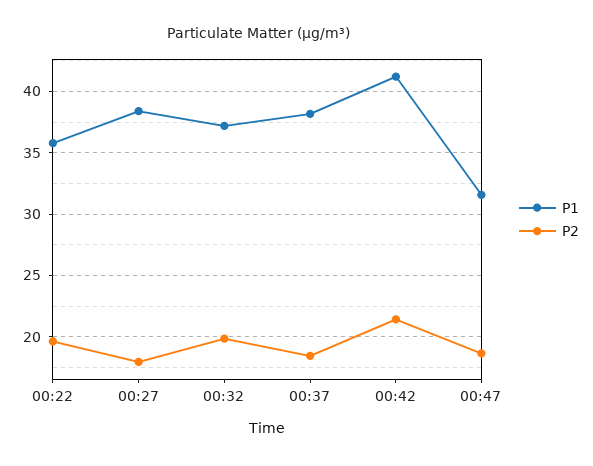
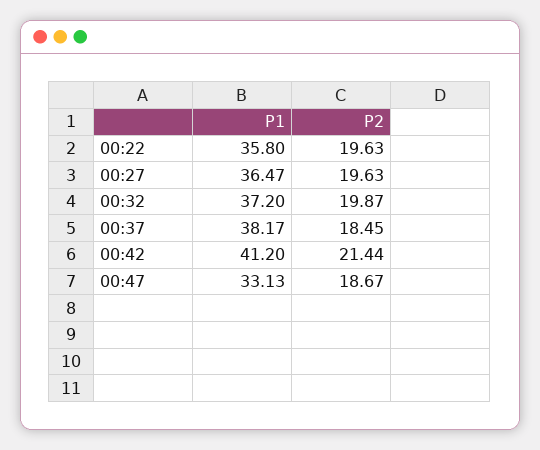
P1, 00:27: 38.5 -> 36.47
P2, 00:27: 18 -> 19.63
P1, 00:47: 31.5 -> 33.13

